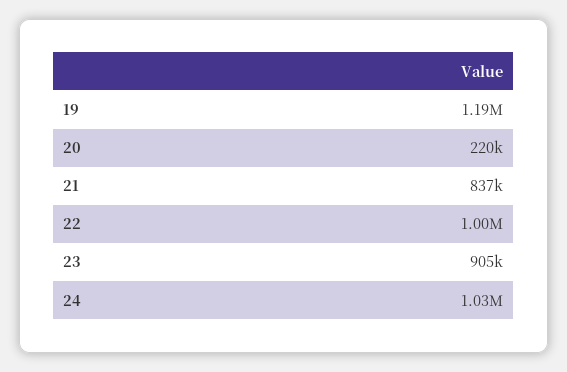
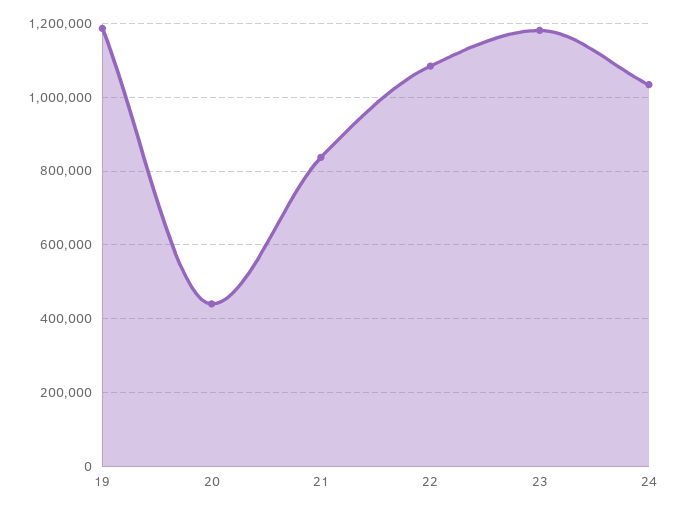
20: 220000 -> 440000
22: 1000000 -> 1080000
23: 905000 -> 1180000

